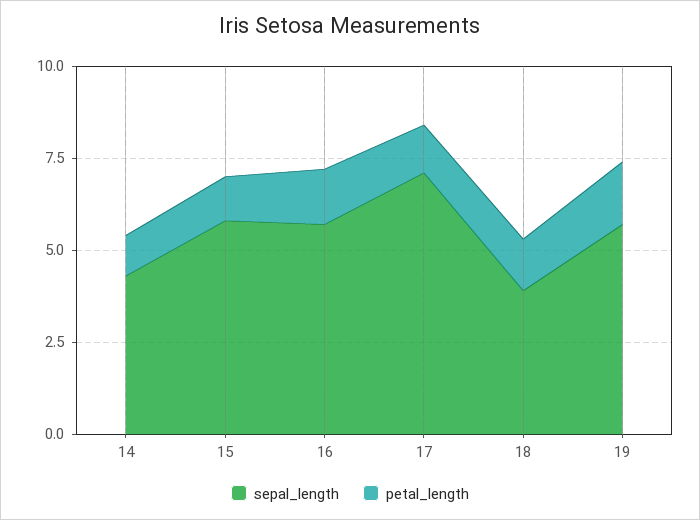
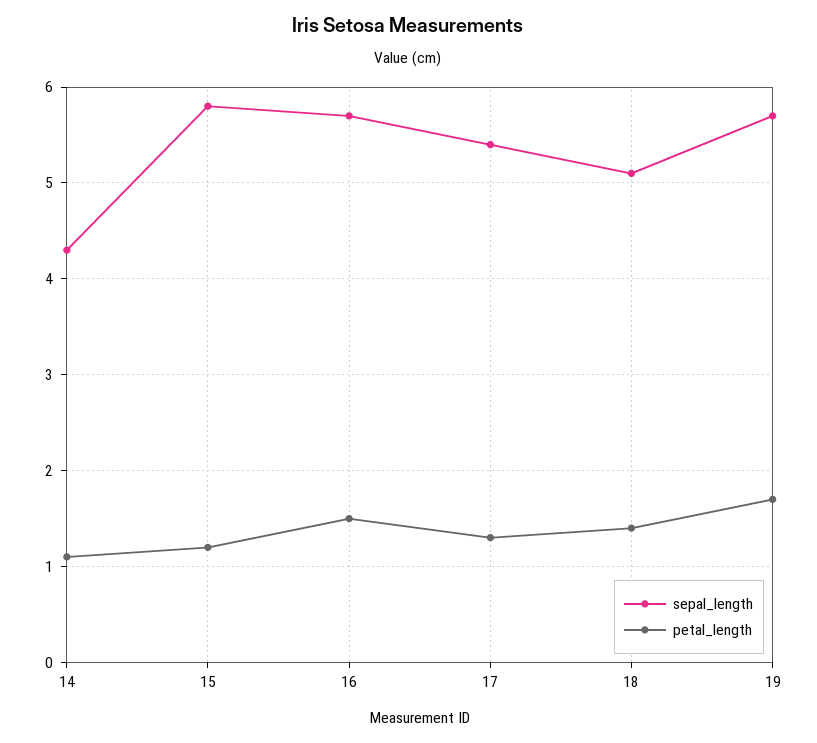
sepal_length, 17: 7 -> 5.4
sepal_length, 18: 4 -> 5.1

